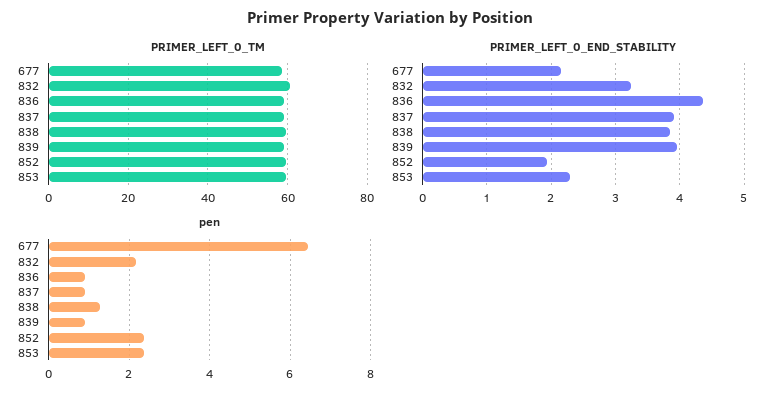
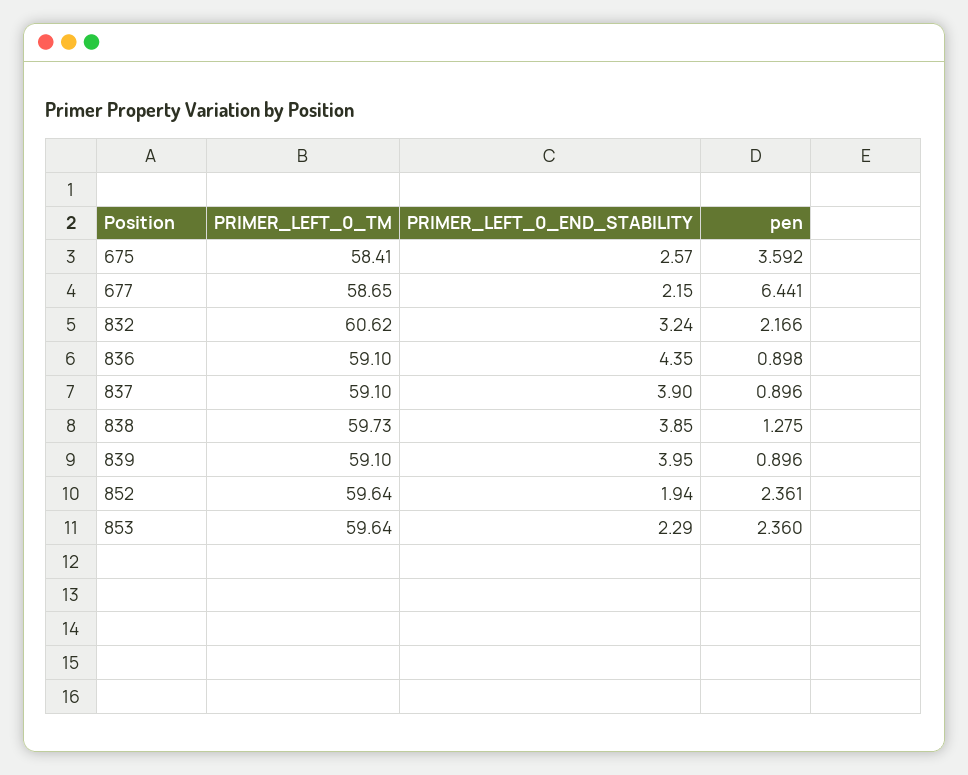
PRIMER_LEFT_0_TM, 675: none -> 58.41
PRIMER_LEFT_0_END_STABILITY, 675: none -> 2.57
pen, 675: none -> 3.592

